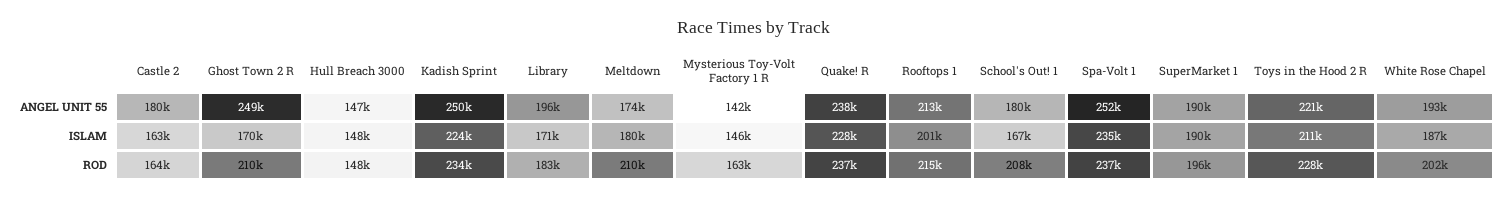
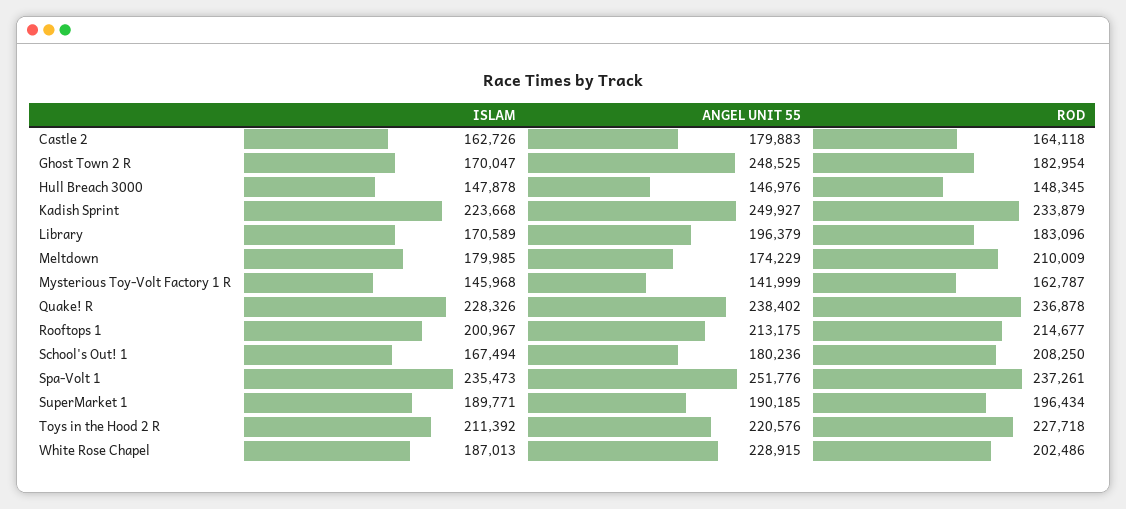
White Rose Chapel, ANGEL UNIT 55: 193000 -> 228915
Ghost Town 2 R, ROD: 210000 -> 182954

